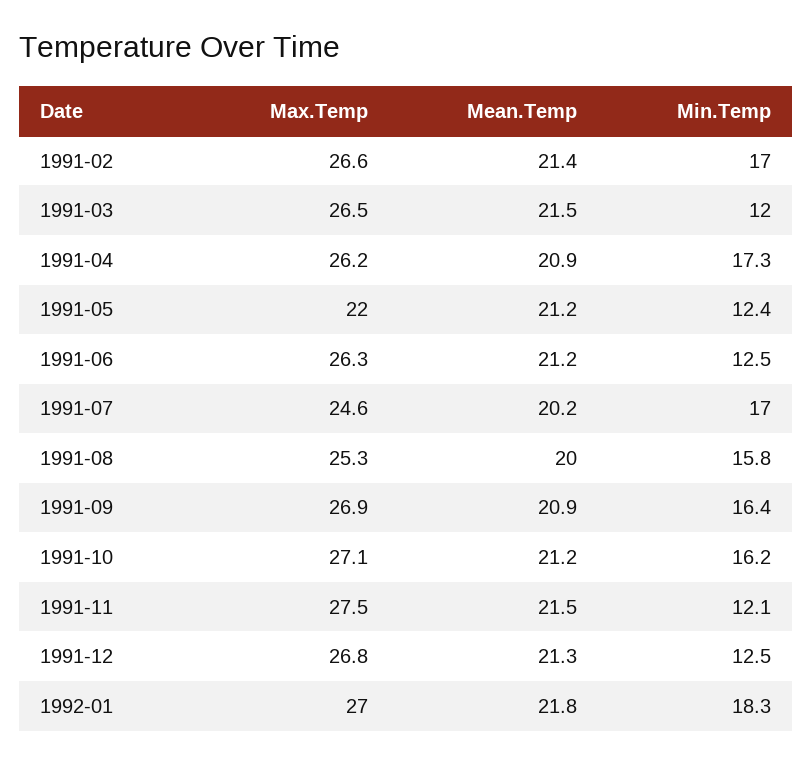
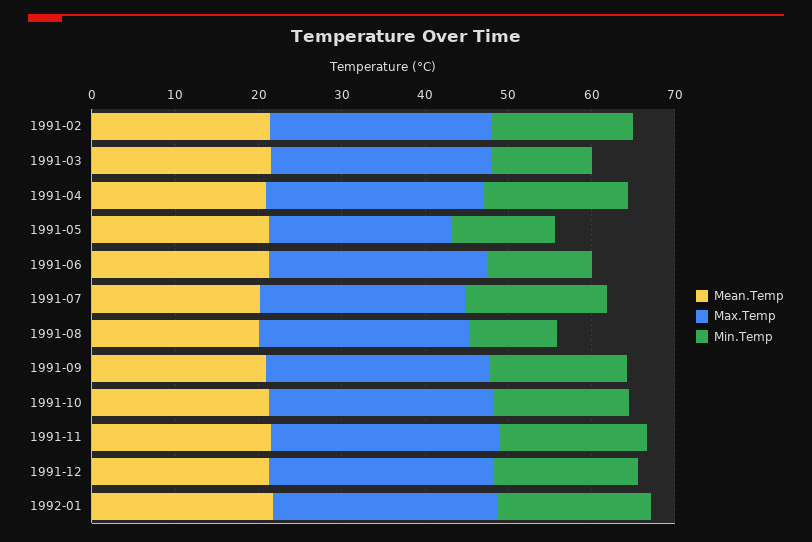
Min.Temp, 1991-08: 15.8 -> 10
Min.Temp, 1991-11: 12.1 -> 18
Min.Temp, 1991-12: 12.5 -> 18

